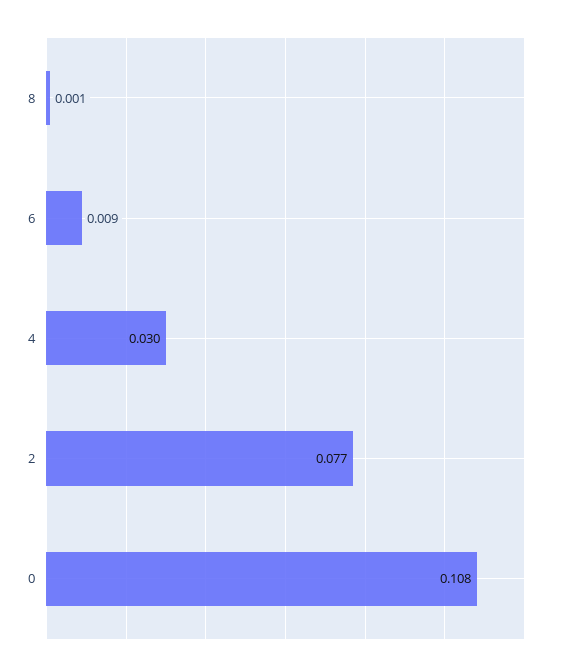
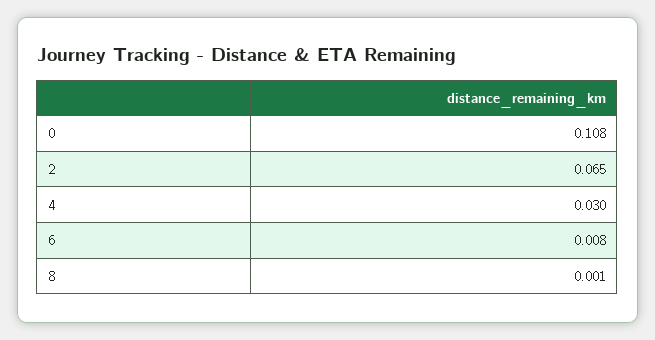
6: 0.009 -> 0.008
2: 0.077 -> 0.065

